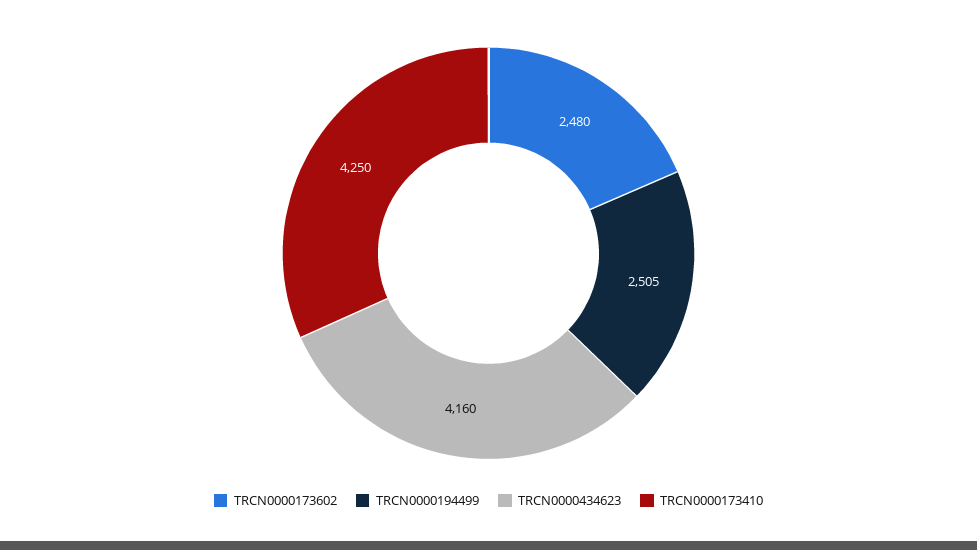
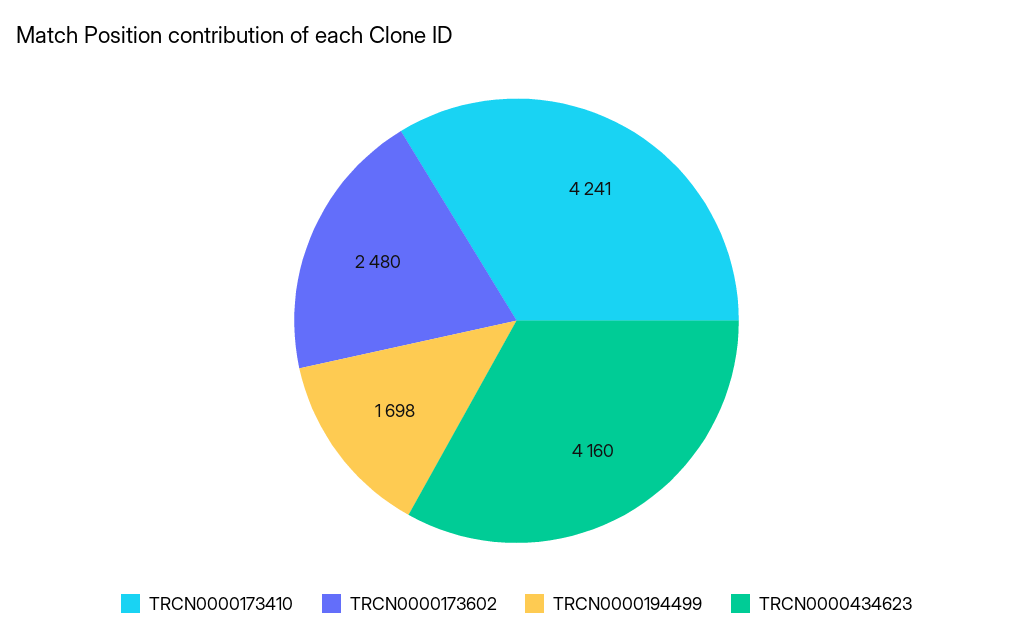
TRCN0000194499: 2505 -> 1698
TRCN0000173410: 4250 -> 4241

